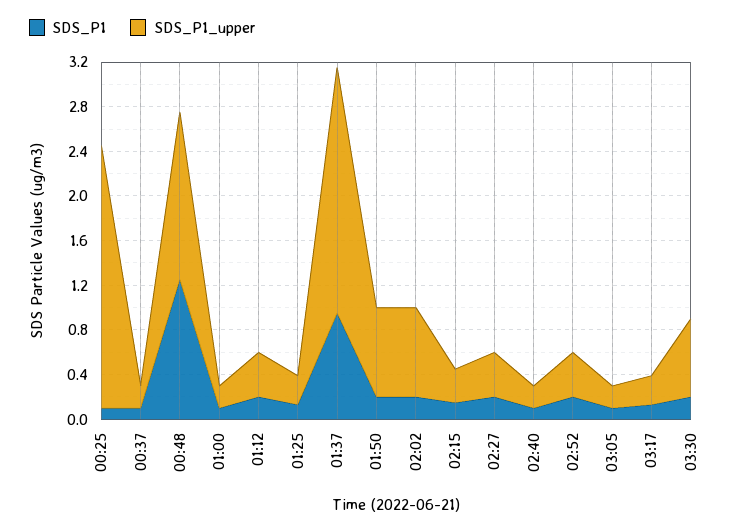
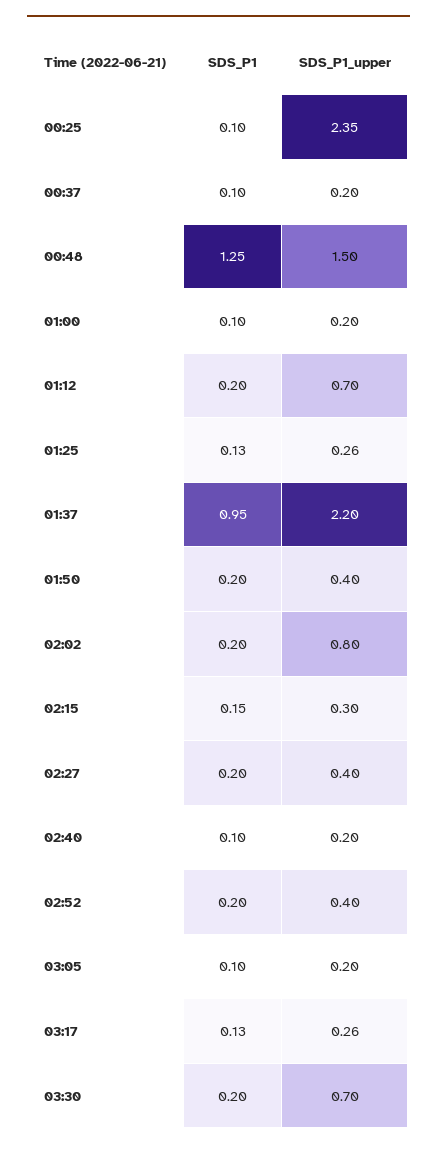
SDS_P1_upper, 01:12: 0.4 -> 0.7
SDS_P1_upper, 01:50: 0.8 -> 0.4

